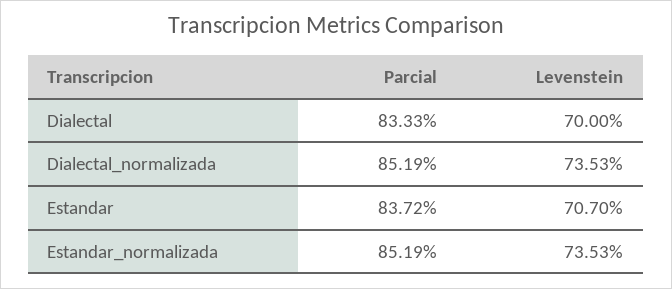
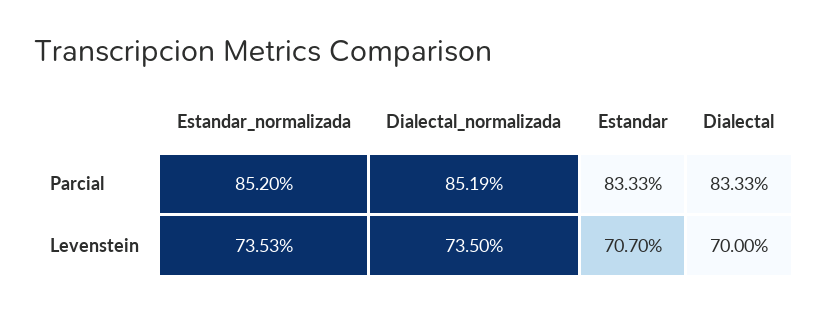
Levenstein, Dialectal_normalizada: 73.53 -> 73.5
Parcial, Estandar: 83.72 -> 83.33
Parcial, Estandar_normalizada: 85.19 -> 85.2

